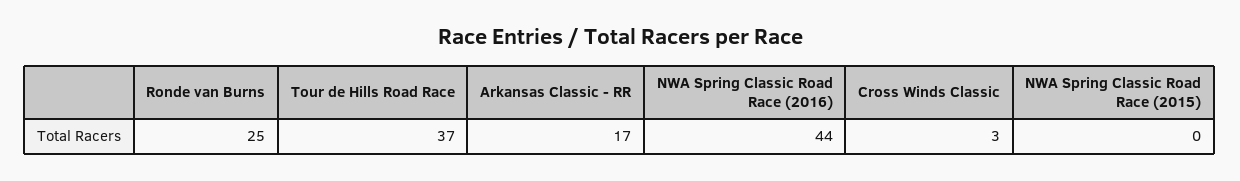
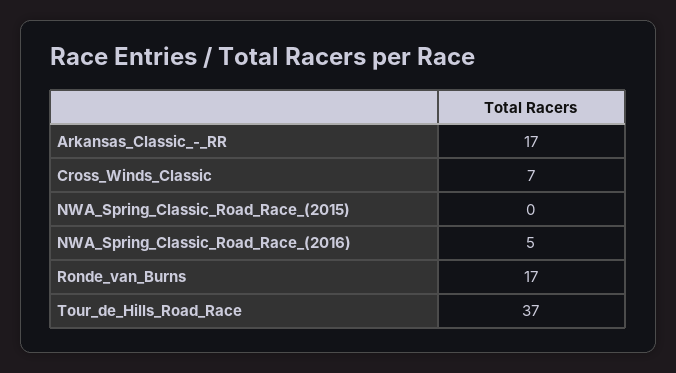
Ronde van Burns: 25 -> 17
NWA Spring Classic Road Race (2016): 44 -> 5
Cross Winds Classic: 3 -> 7

